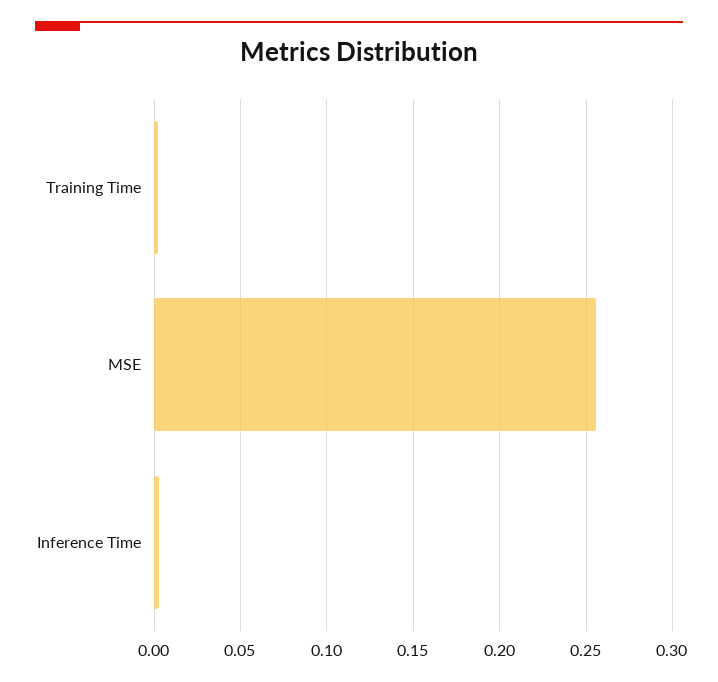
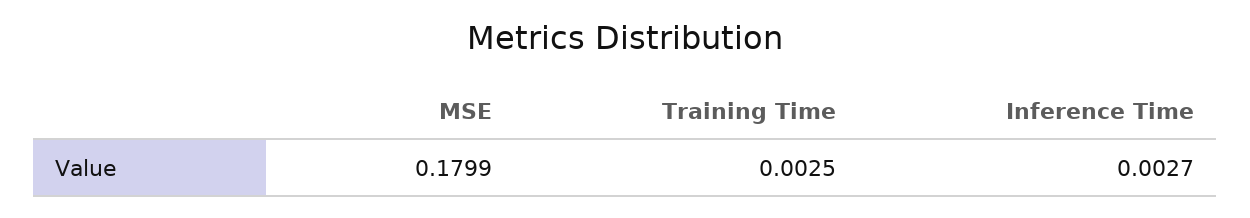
MSE: 0.255 -> 0.1799

